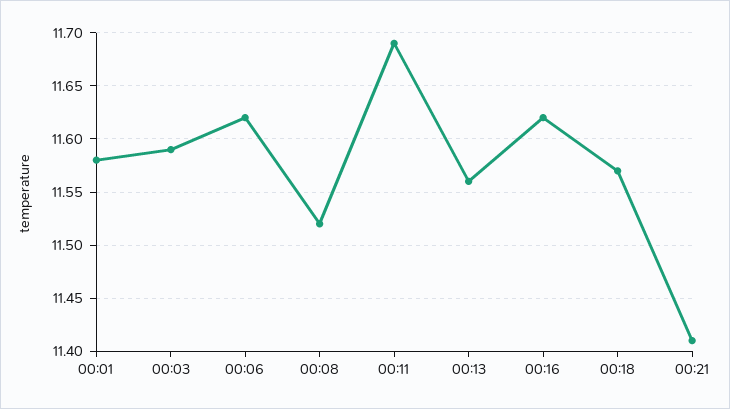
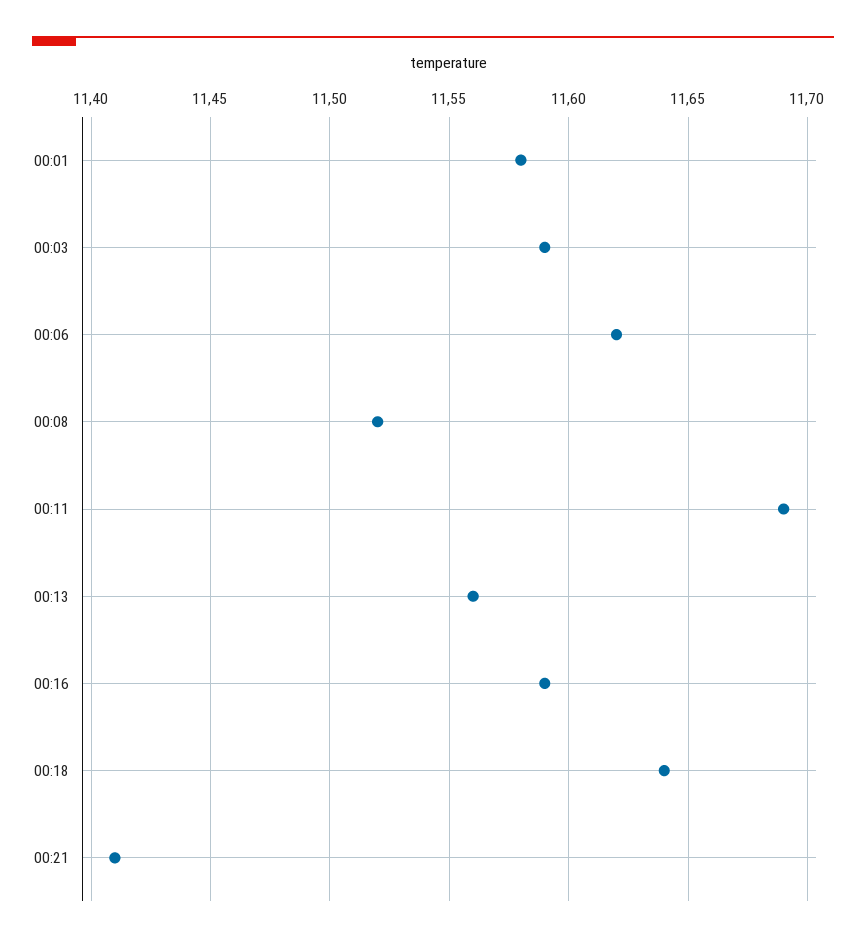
00:16: 11.62 -> 11.59
00:18: 11.57 -> 11.64

